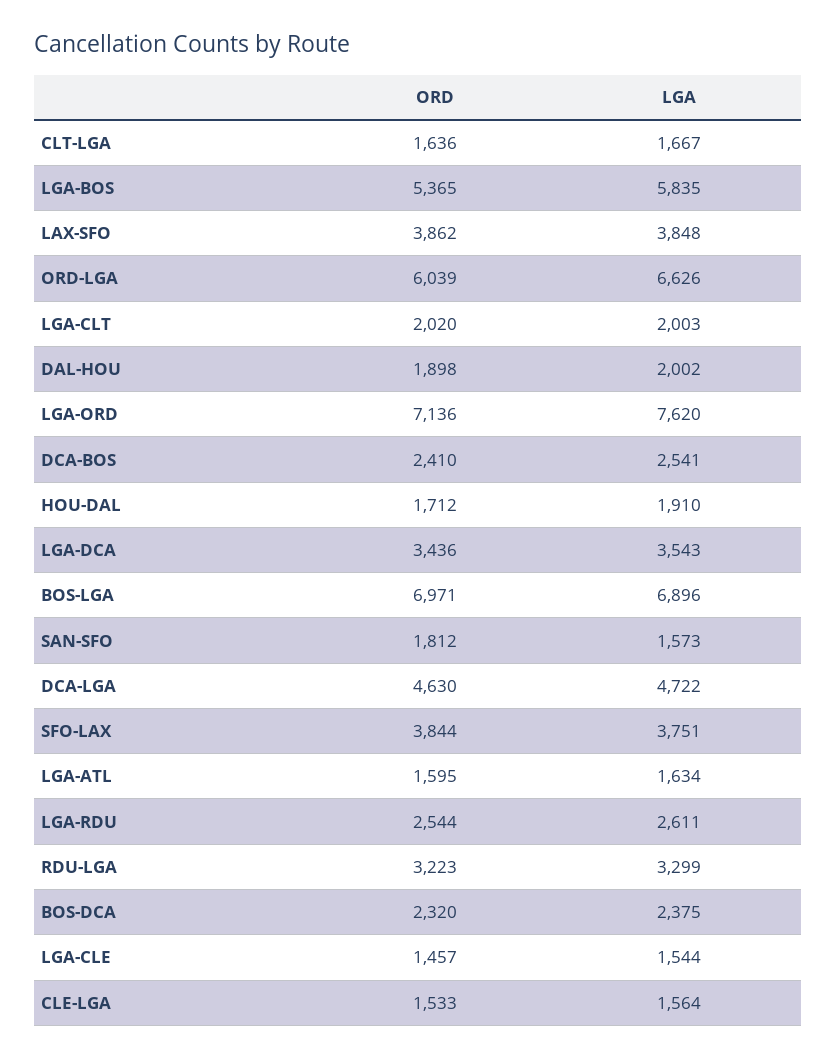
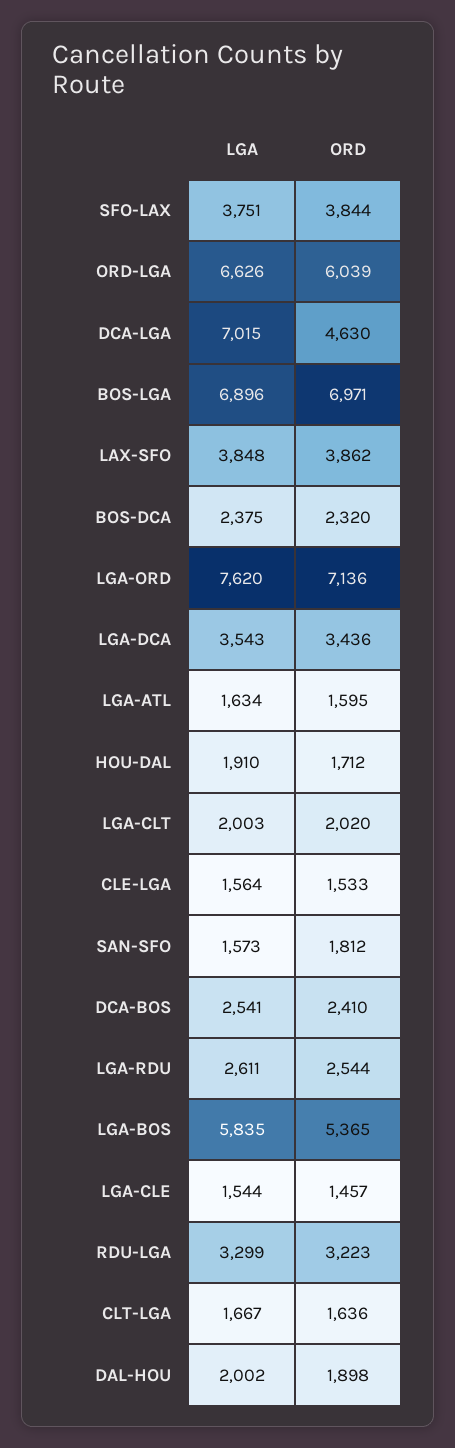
LGA, DCA-LGA: 4722 -> 7015

